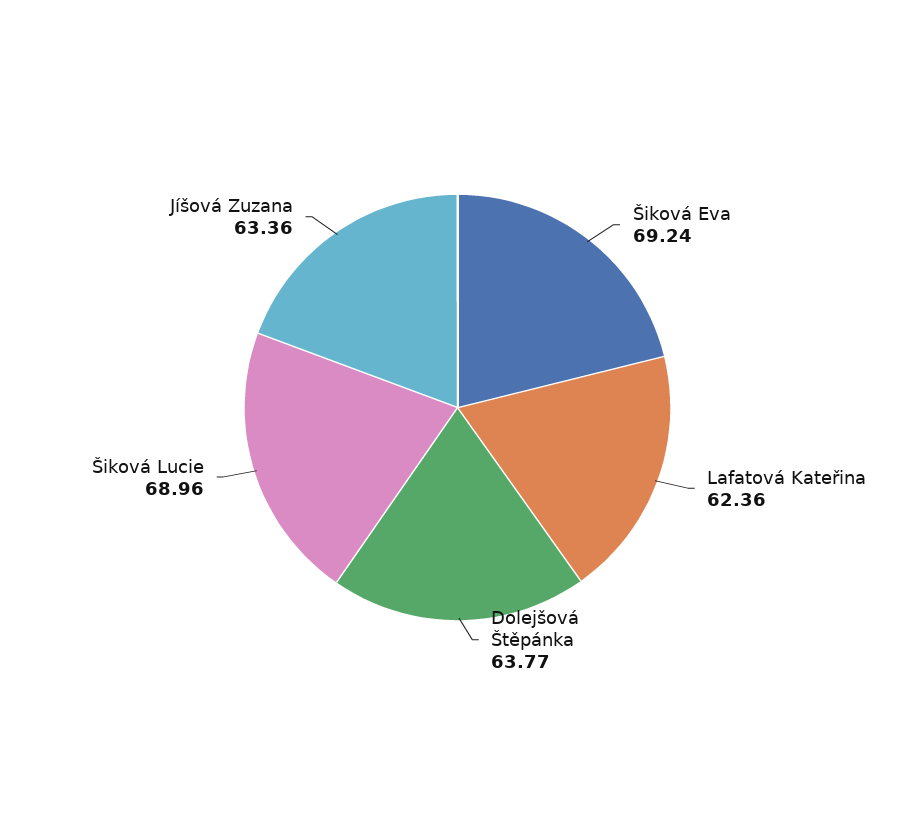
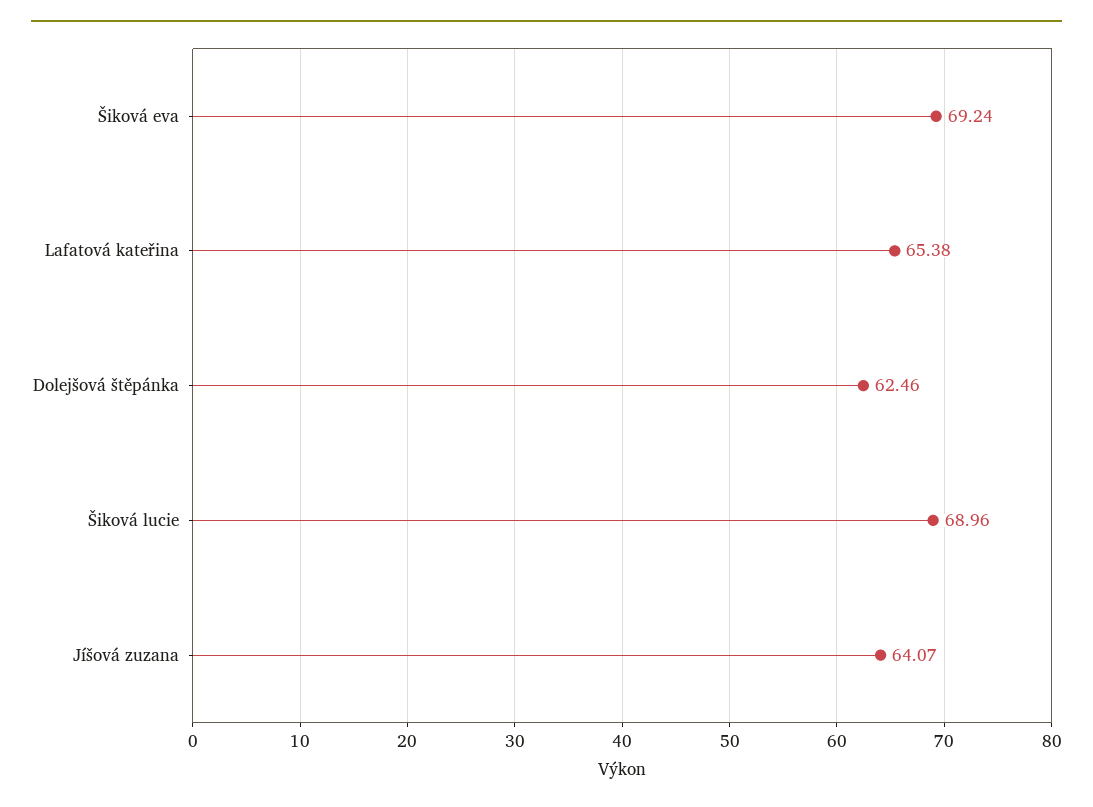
Lafatová Kateřina: 62.36 -> 65.38
Dolejšová Štěpánka: 63.77 -> 62.46
Jíšová Zuzana: 63.36 -> 64.07

